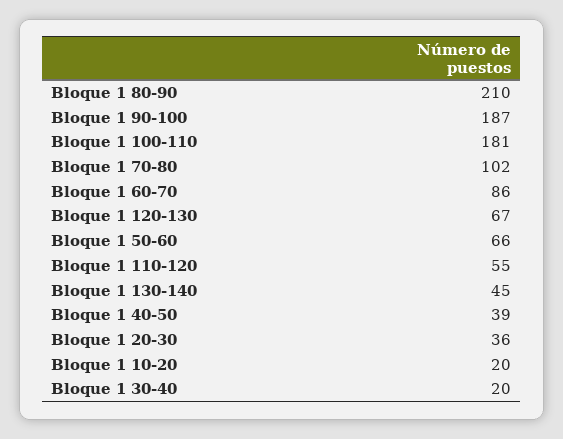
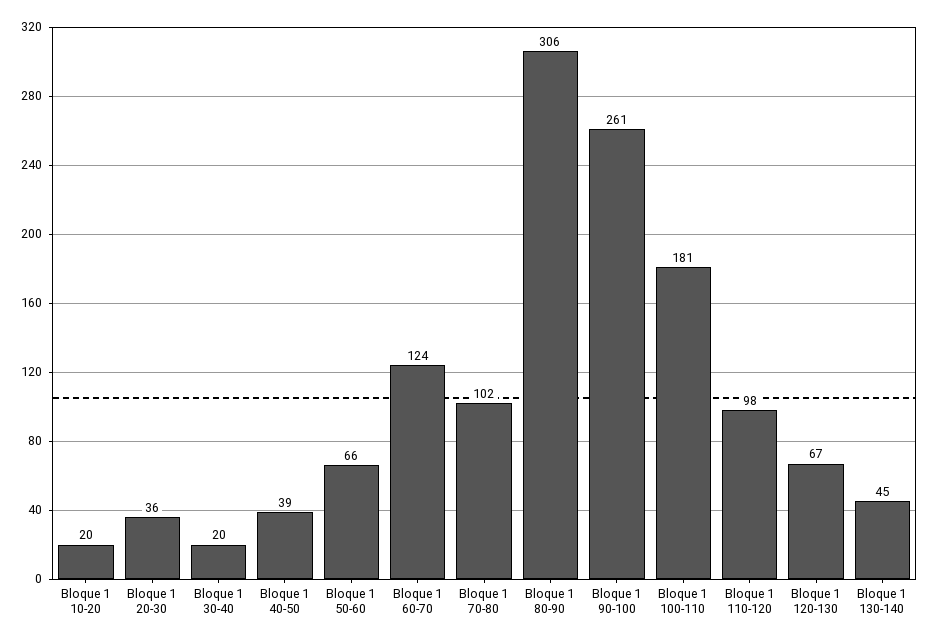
Bloque 1 80-90: 210 -> 306
Bloque 1 90-100: 187 -> 261
Bloque 1 60-70: 86 -> 124
Bloque 1 110-120: 55 -> 98

